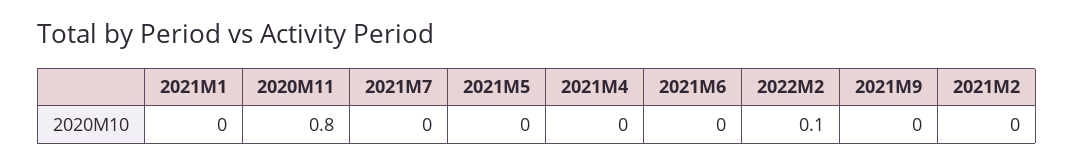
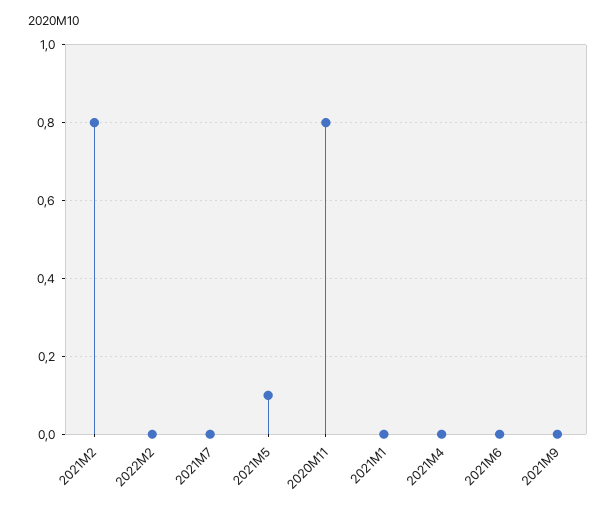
2021M5: 0 -> 0.1
2022M2: 0.1 -> 0
2021M2: 0 -> 0.8

